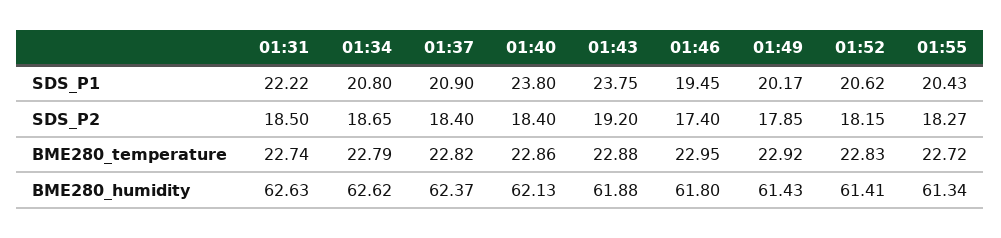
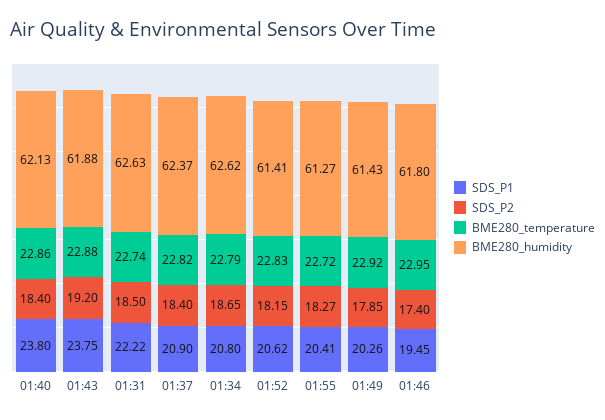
SDS_P1, 01:49: 20.17 -> 20.26
SDS_P1, 01:55: 20.43 -> 20.41
BME280_humidity, 01:55: 61.34 -> 61.27

